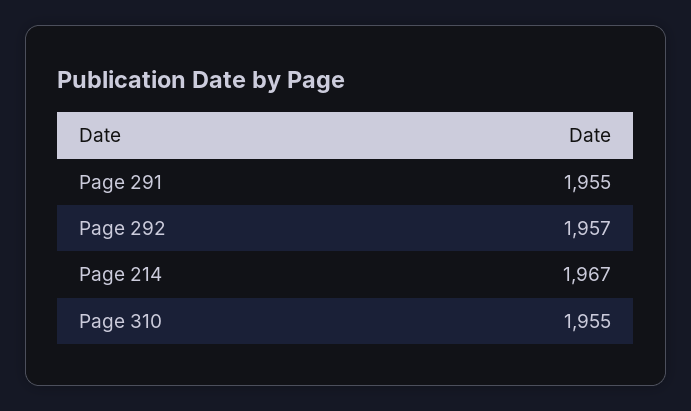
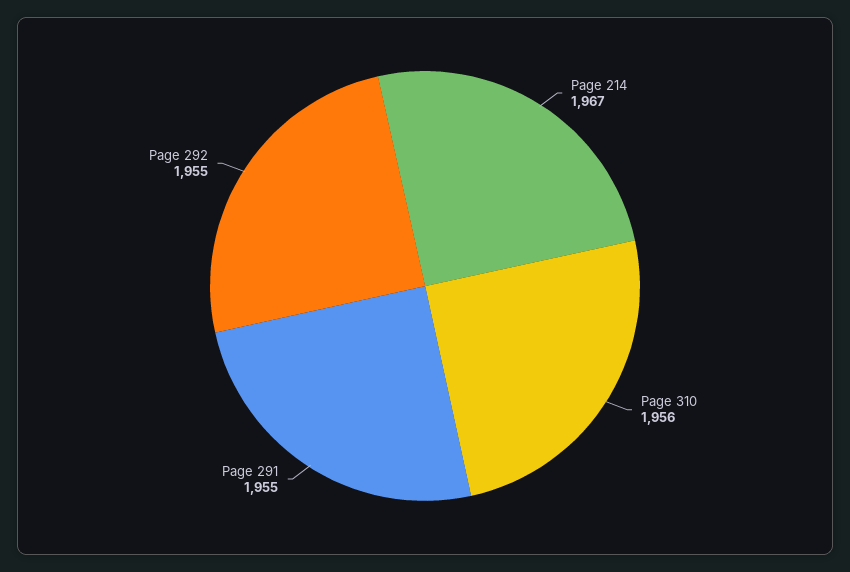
Page 292: 1957 -> 1955
Page 310: 1955 -> 1956

